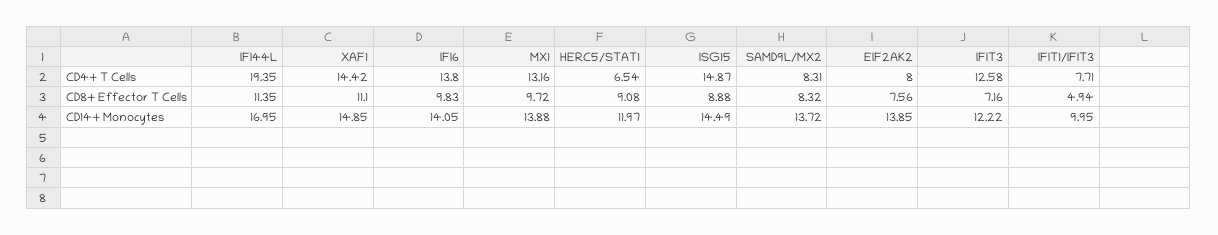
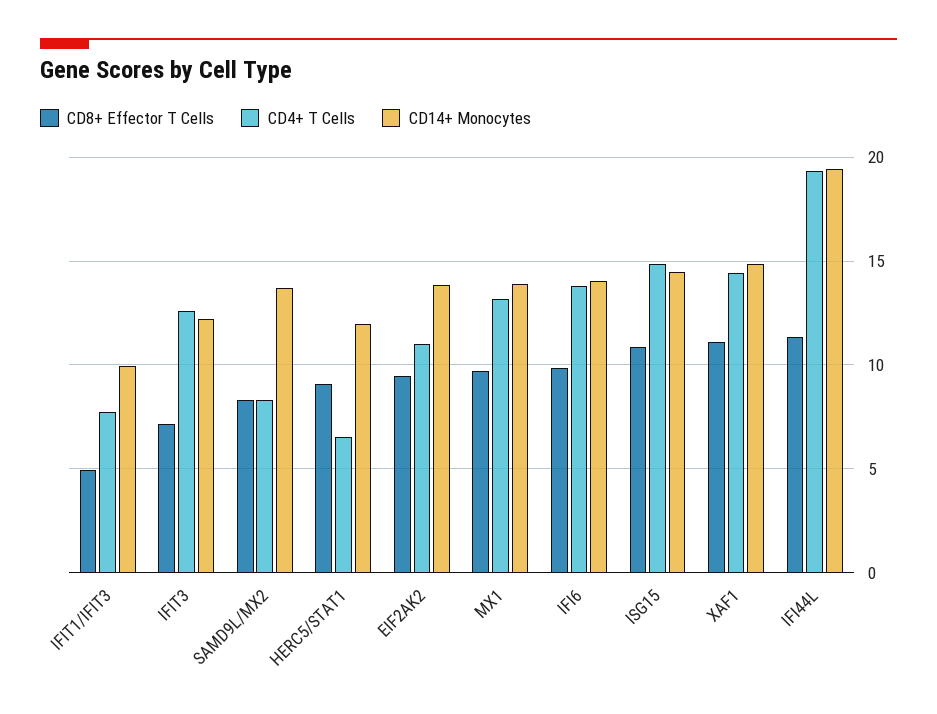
CD4+ T Cells, EIF2AK2: 8 -> 11
CD8+ Effector T Cells, ISG15: 8.88 -> 11
CD8+ Effector T Cells, EIF2AK2: 7.56 -> 9.5
CD14+ Monocytes, IFI44L: 16.95 -> 19.5

